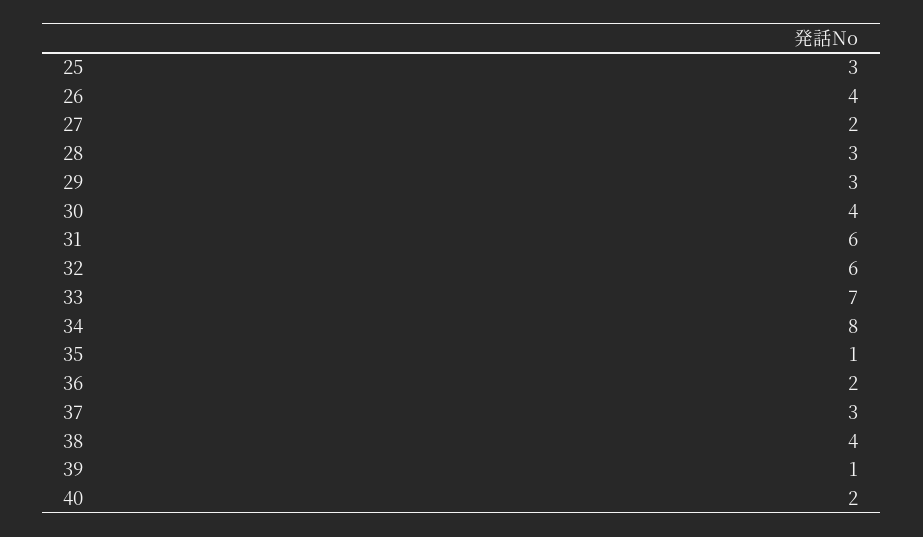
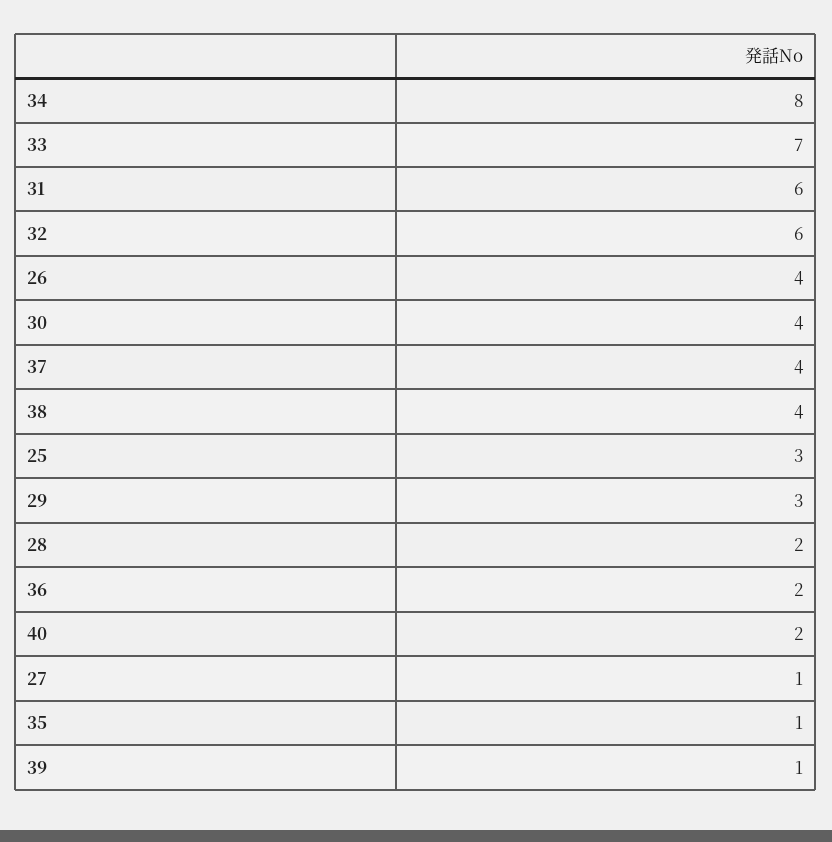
27: 2 -> 1
28: 3 -> 2
37: 3 -> 4

